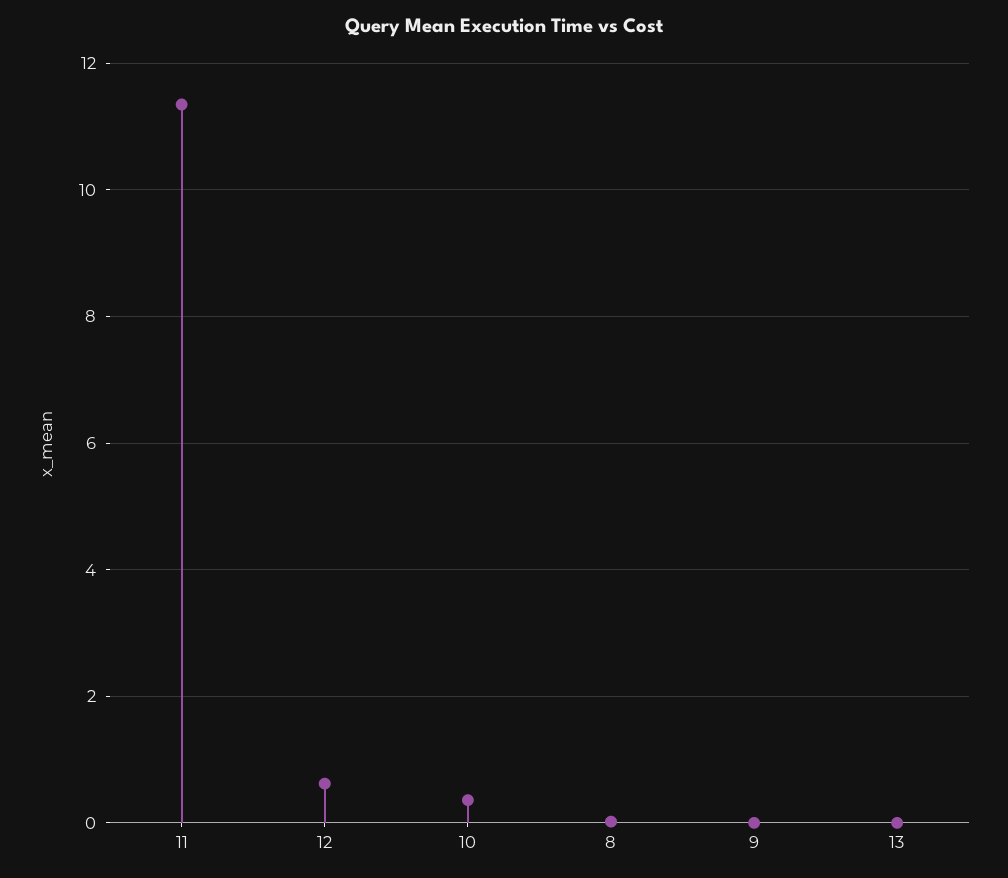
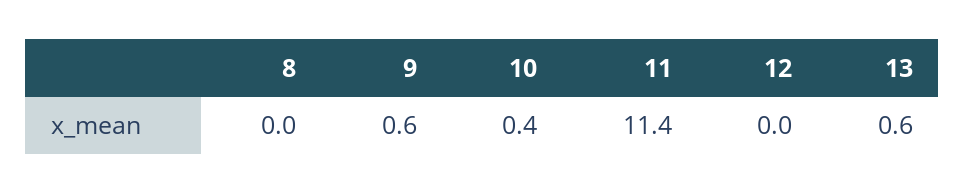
12: 0.6 -> 0
9: 0 -> 0.6
13: 0 -> 0.6

